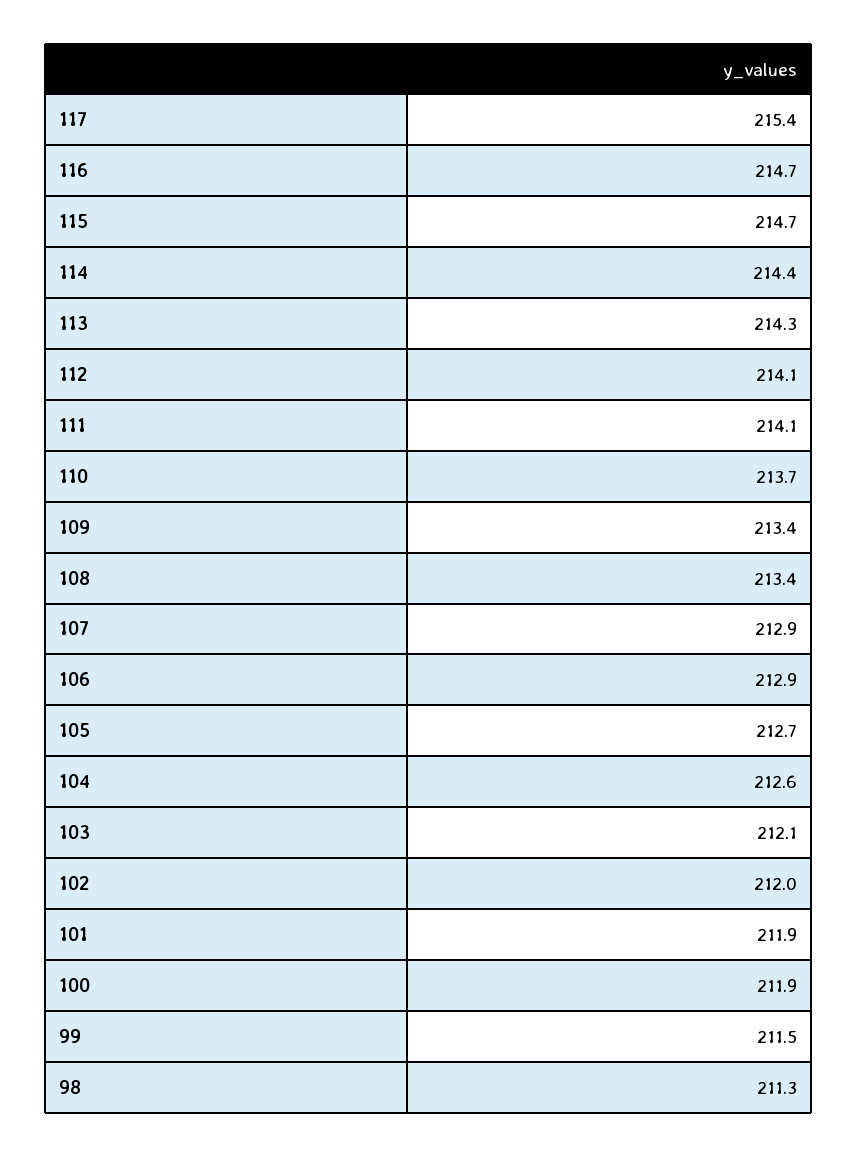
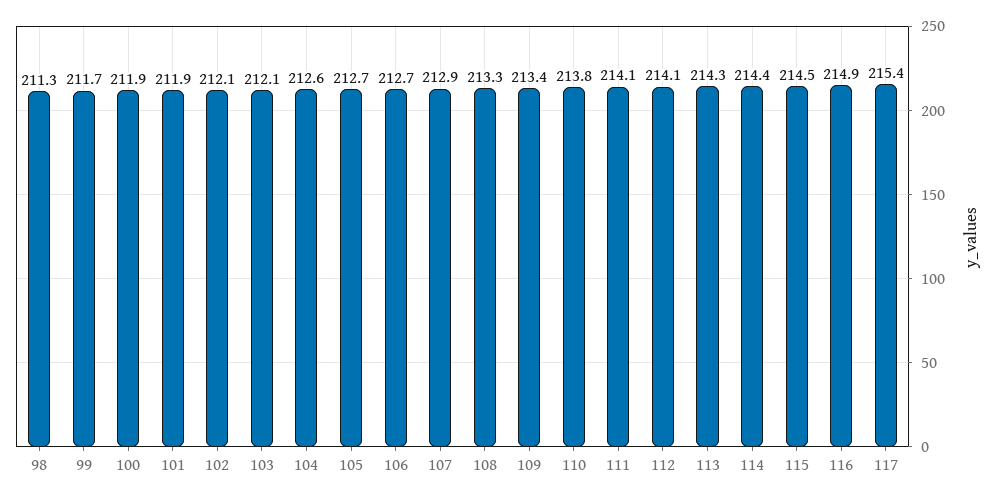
116: 214.7 -> 214.9
115: 214.7 -> 214.5
110: 213.7 -> 213.8
108: 213.4 -> 213.3
106: 212.9 -> 212.7
102: 212 -> 212.1
99: 211.5 -> 211.7

